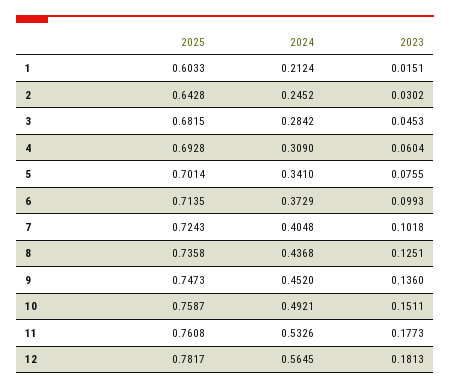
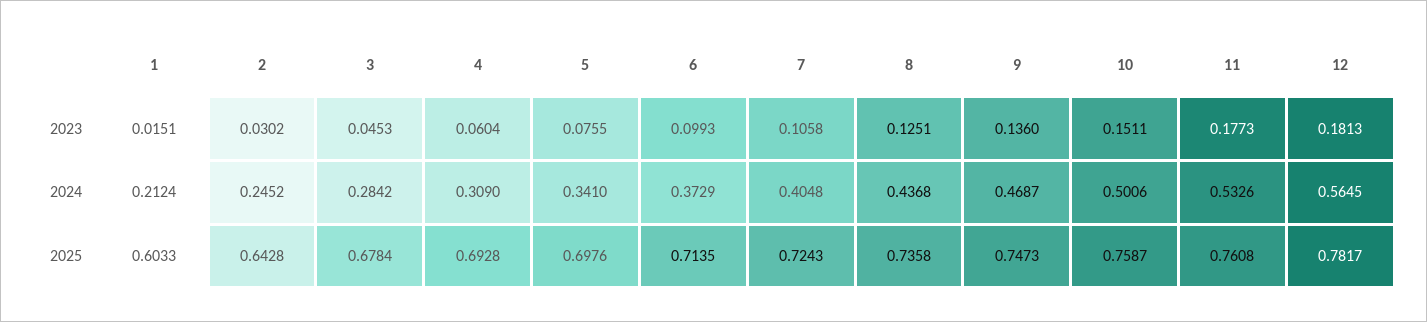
2025, 3: 0.6815 -> 0.6784
2025, 5: 0.7014 -> 0.6976
2023, 7: 0.1018 -> 0.1058
2024, 9: 0.452 -> 0.4687
2024, 10: 0.4921 -> 0.5006

